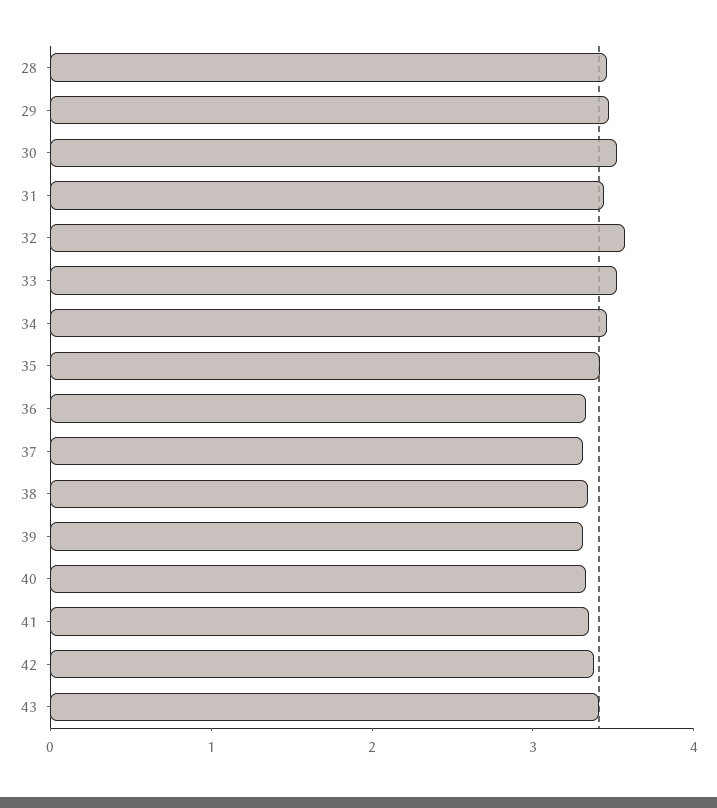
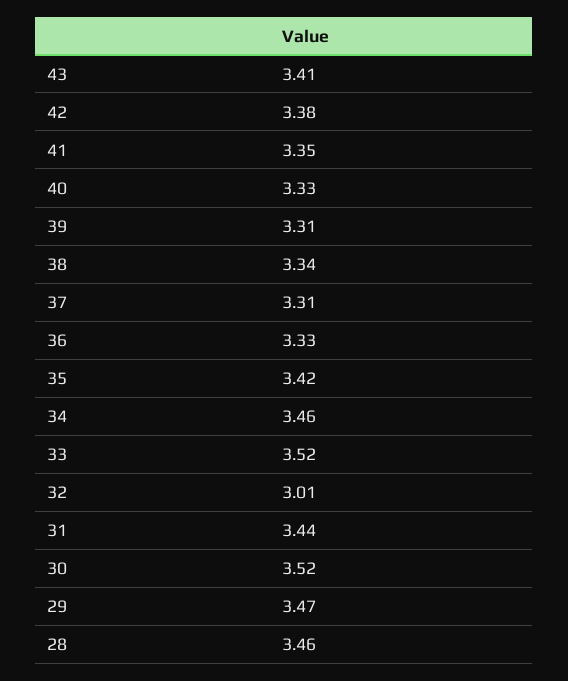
32: 3.6 -> 3.01

